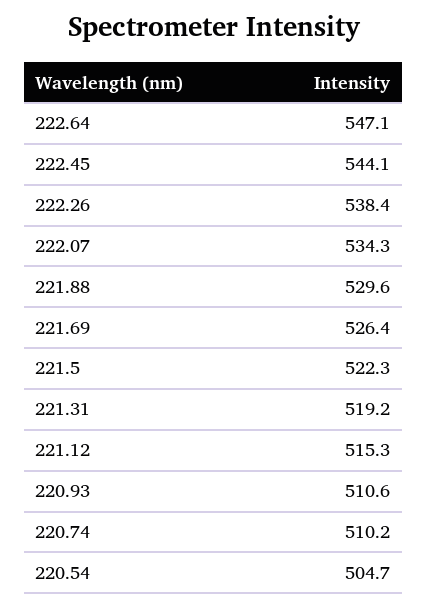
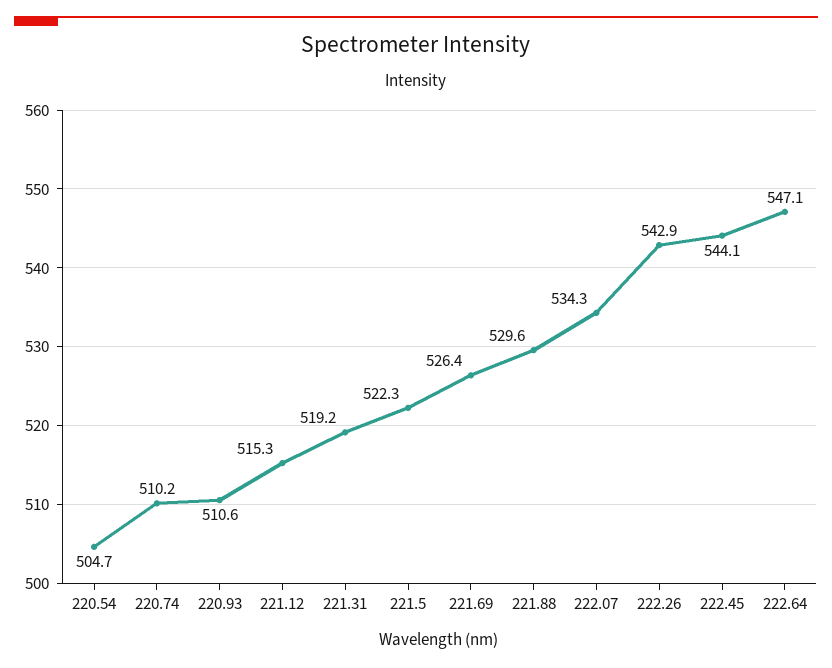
222.26: 538.4 -> 542.9

